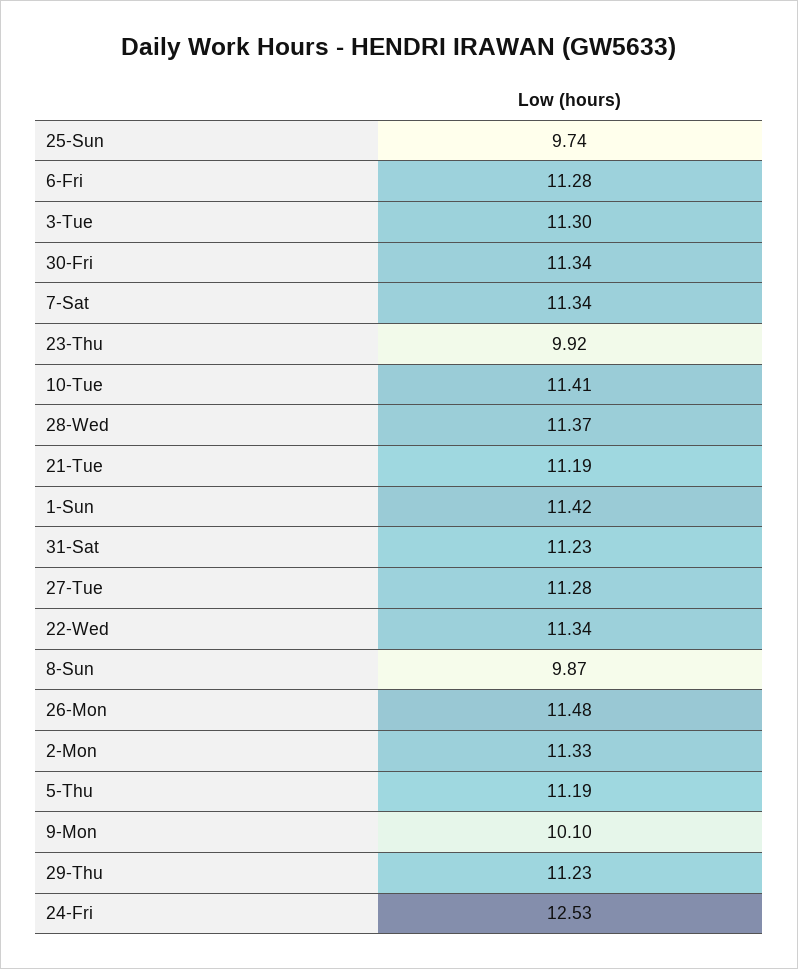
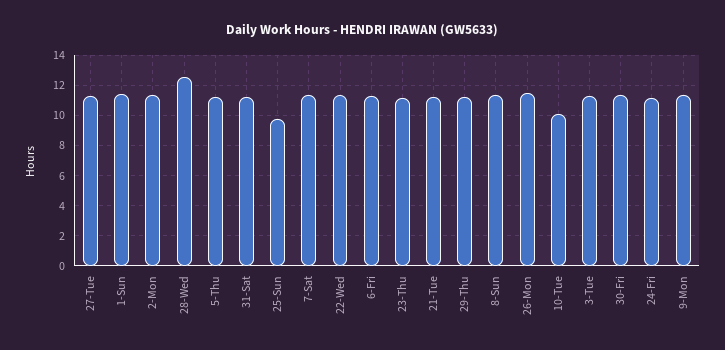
23-Thu: 9.92 -> 11
10-Tue: 11.41 -> 10
28-Wed: 11.37 -> 12.5
8-Sun: 9.87 -> 11.5
9-Mon: 10.1 -> 11.5
24-Fri: 12.53 -> 11

